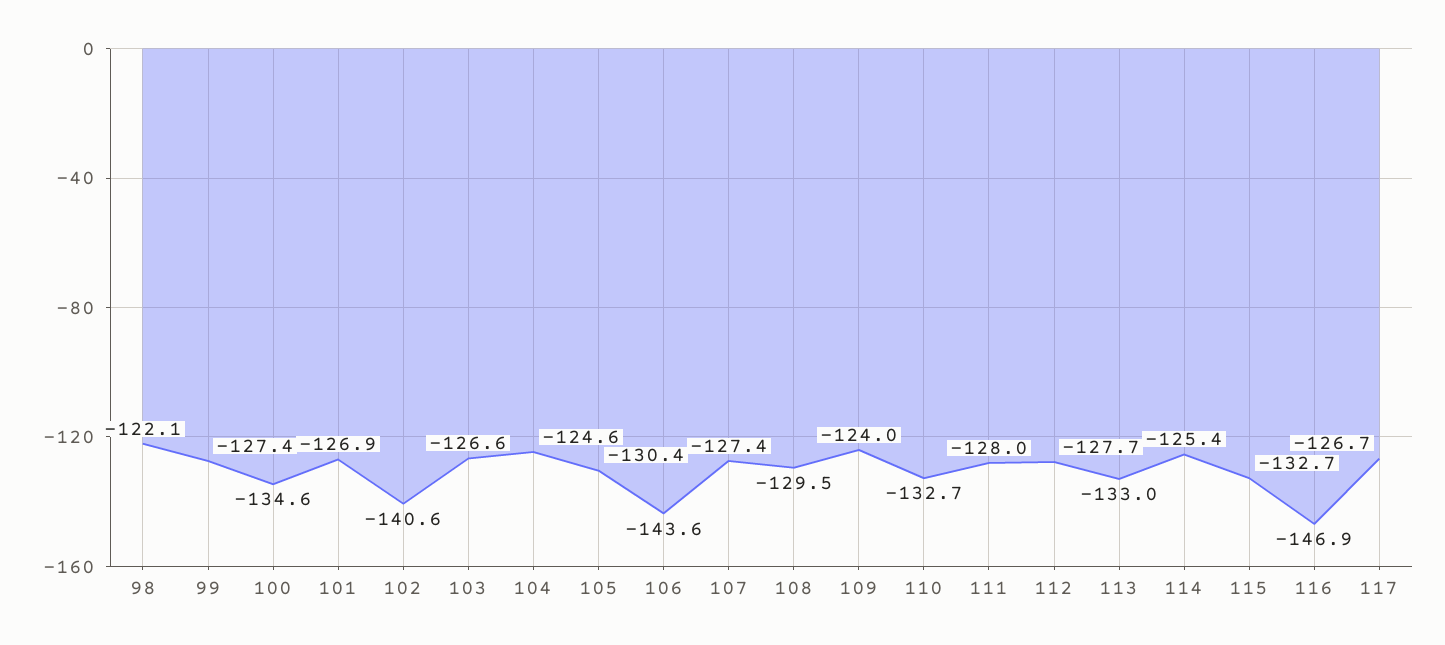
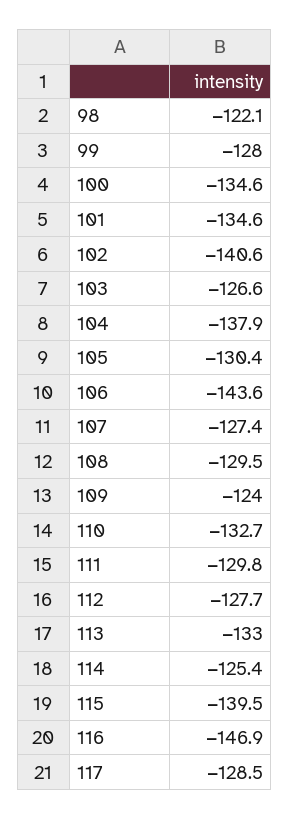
99: -127.4 -> -128
101: -126.9 -> -134.6
104: -124.6 -> -137.9
111: -128 -> -129.8
115: -132.7 -> -139.5
117: -126.7 -> -128.5

